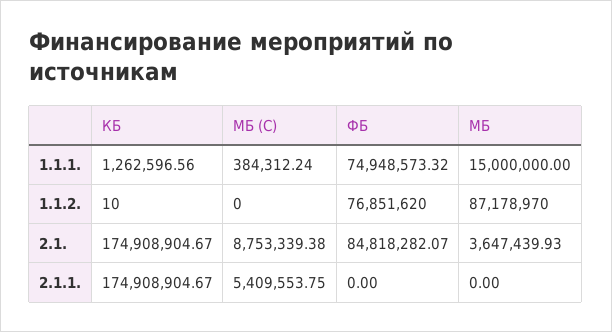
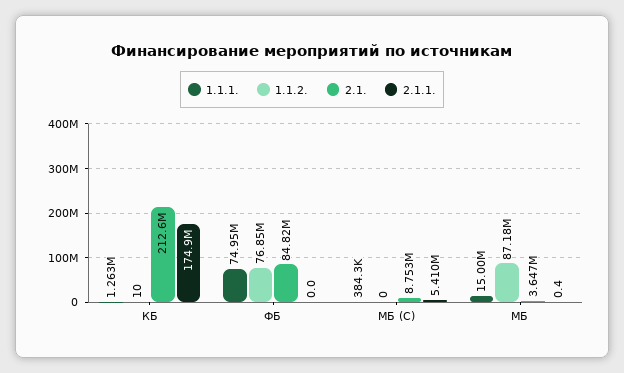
2.1., КБ: 174908904.67 -> 212600000
2.1.1., МБ: 0 -> 0.4

